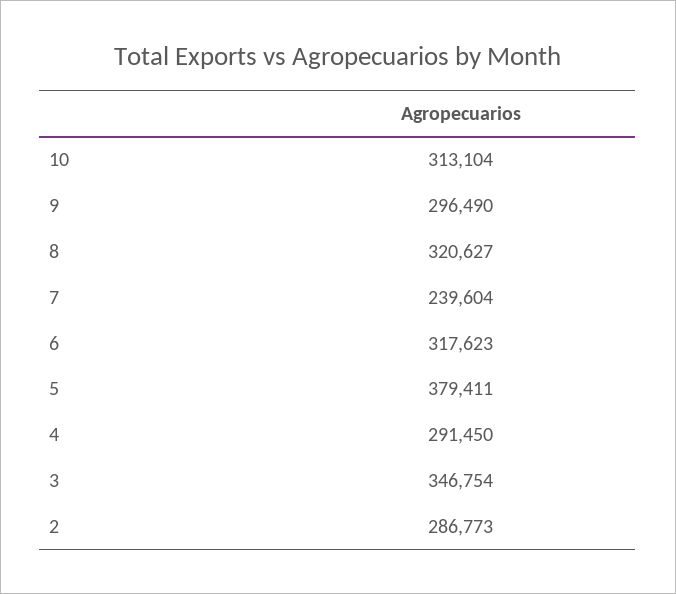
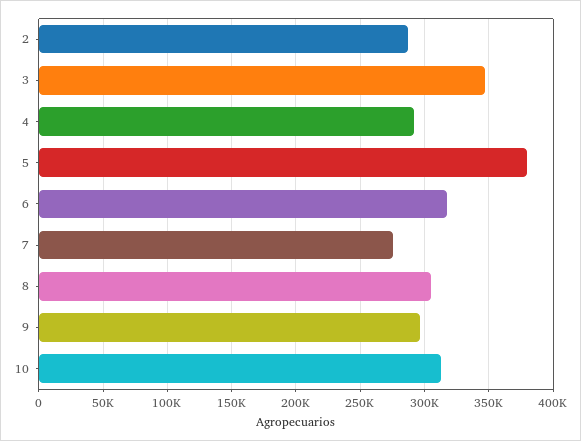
8: 320627 -> 305000
7: 239604 -> 275000

